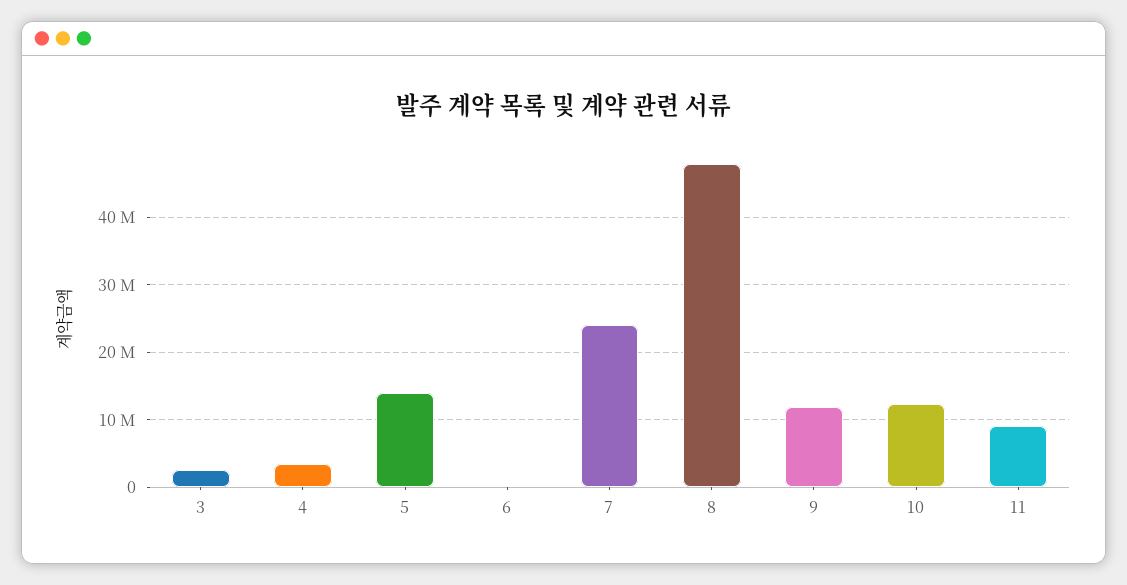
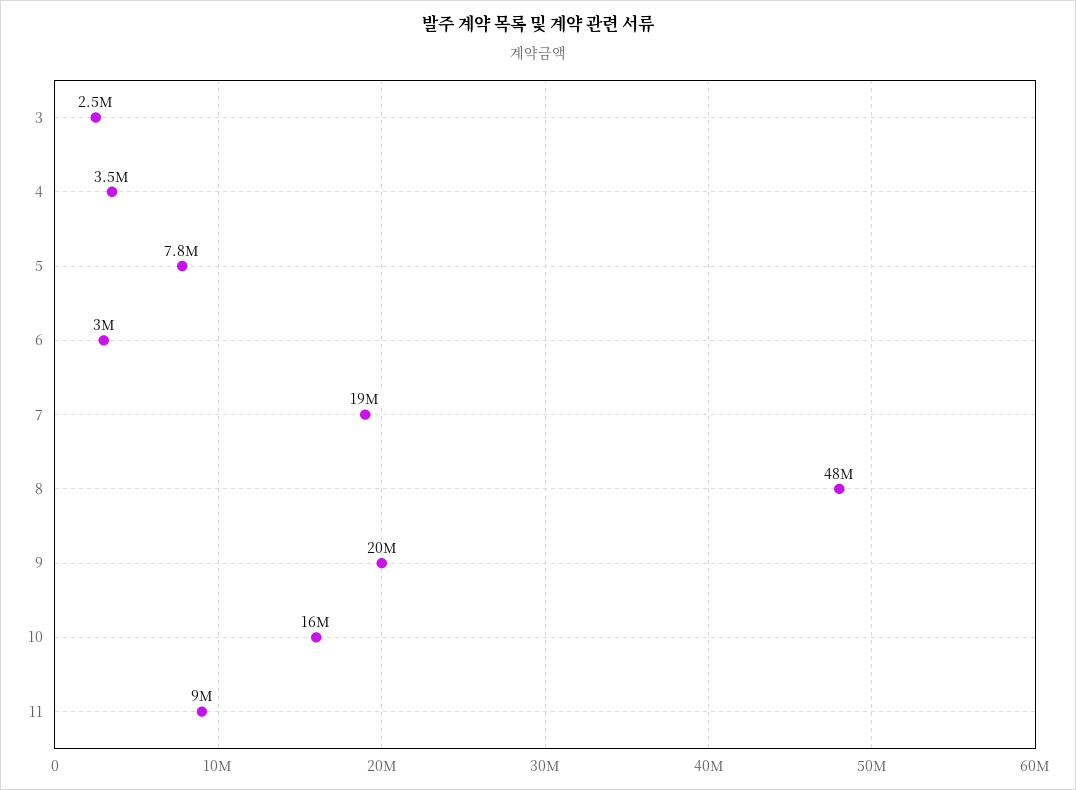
5: 14000000 -> 7800000
6: 0 -> 3000000
7: 24000000 -> 19000000
9: 12000000 -> 20000000
10: 12000000 -> 16000000

